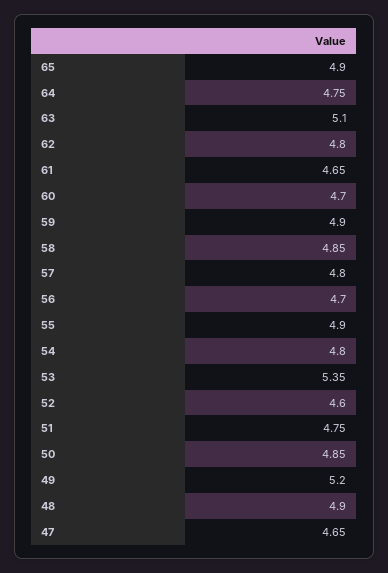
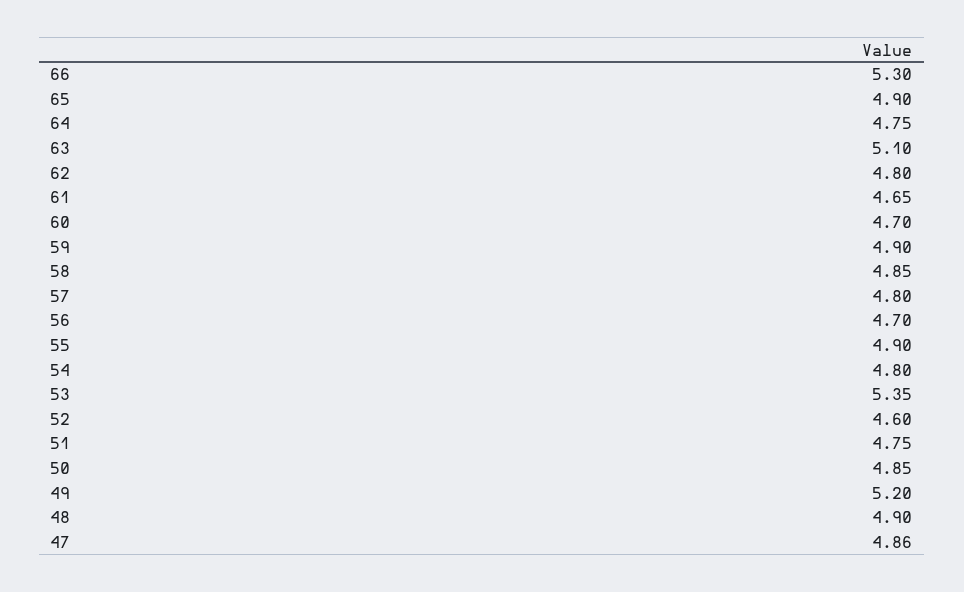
47: 4.65 -> 4.86
66: none -> 5.3

